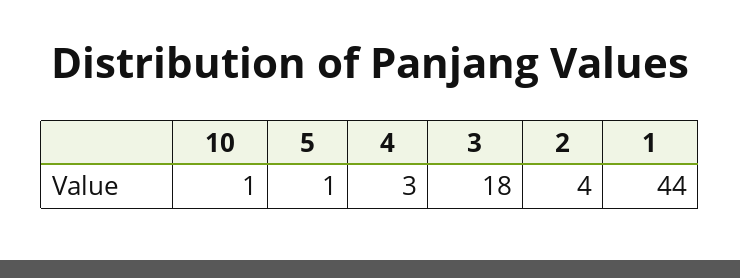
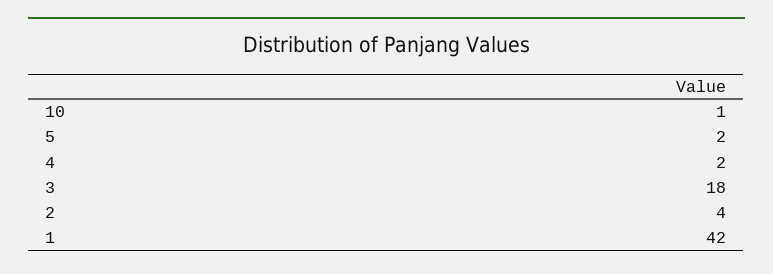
5: 1 -> 2
4: 3 -> 2
1: 44 -> 42

